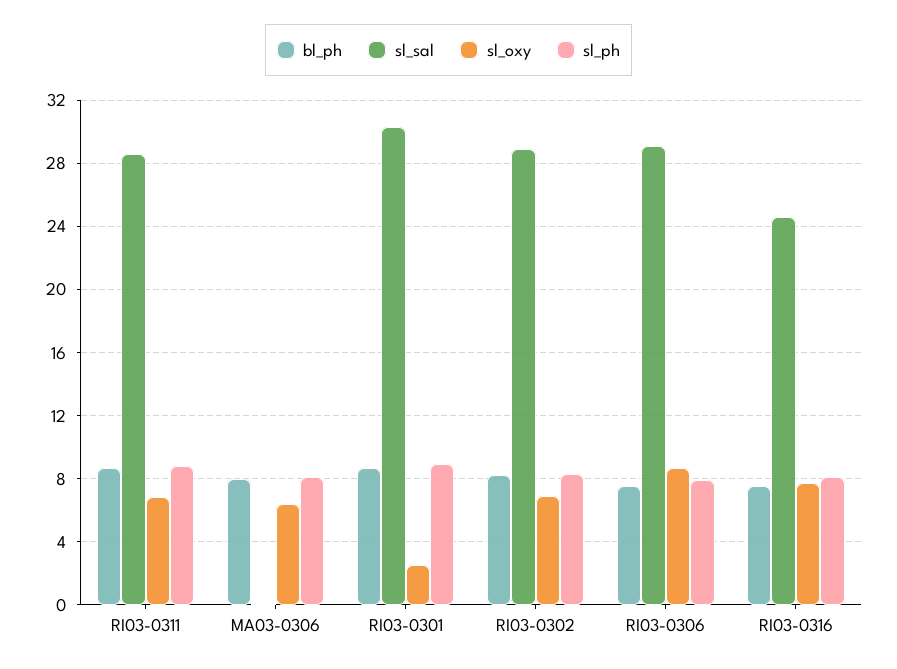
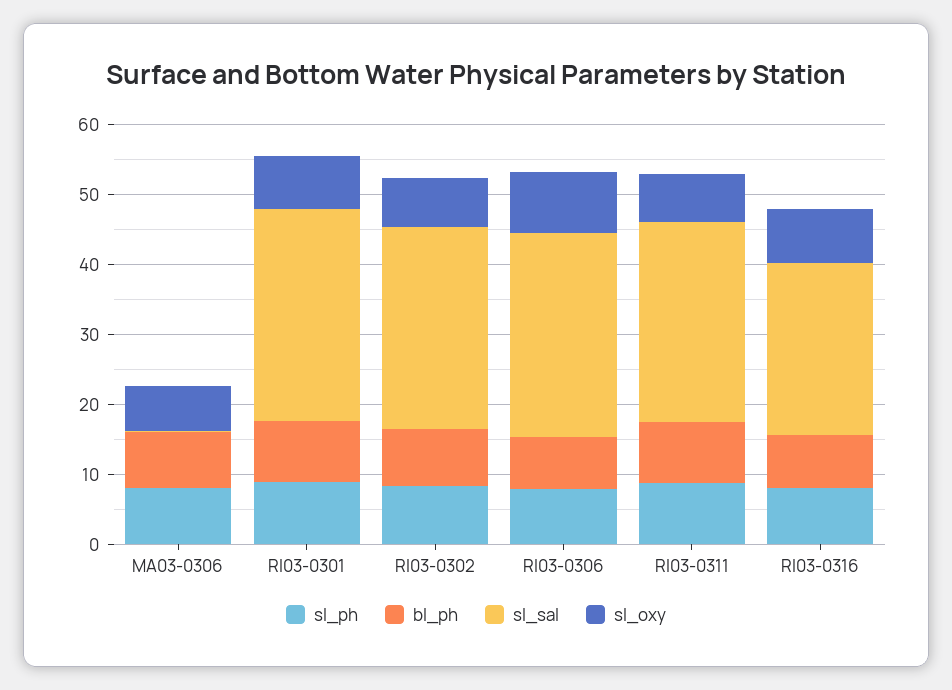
sl_oxy, RI03-0301: 2.5 -> 8

